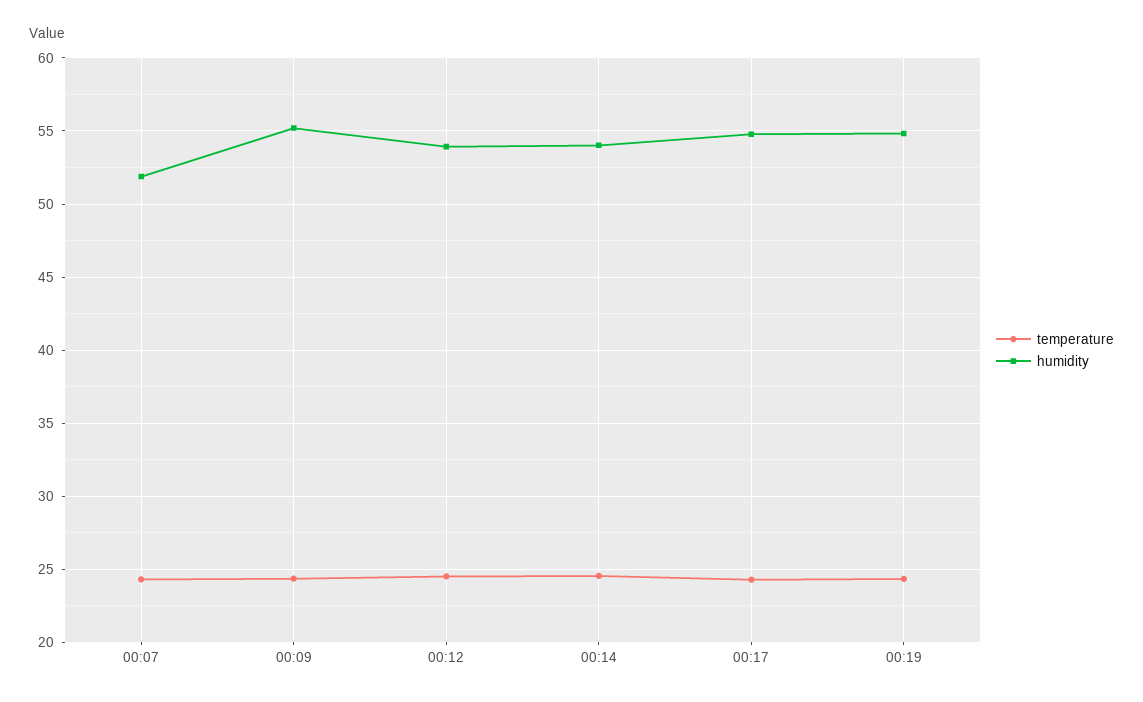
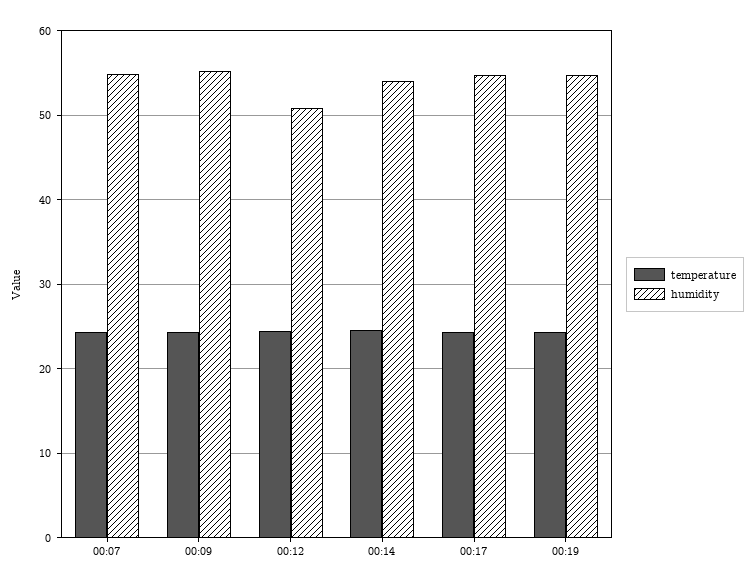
humidity, 00:07: 52 -> 55
humidity, 00:12: 54 -> 51

